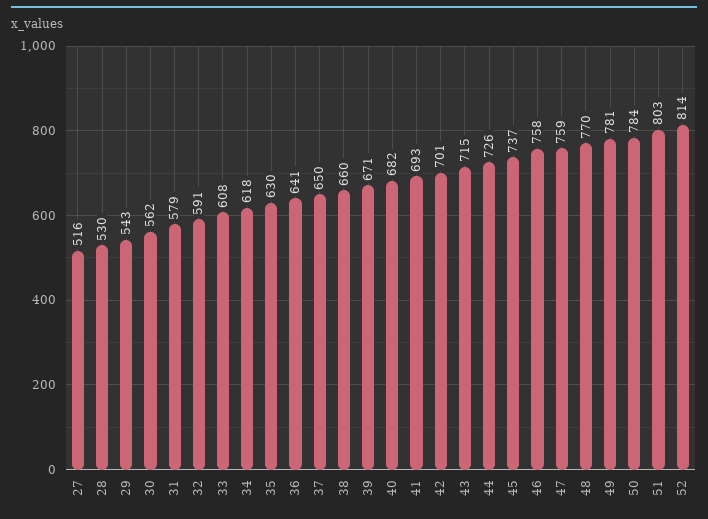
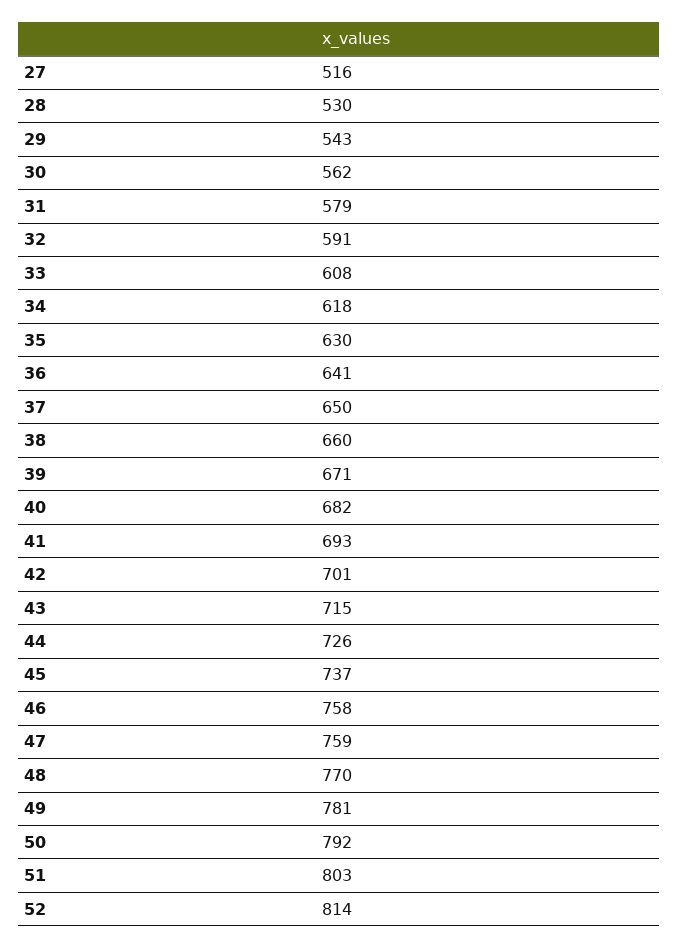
50: 784 -> 792

